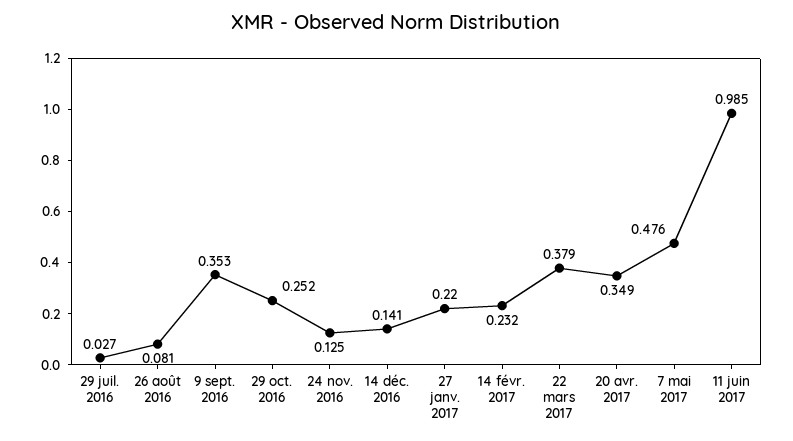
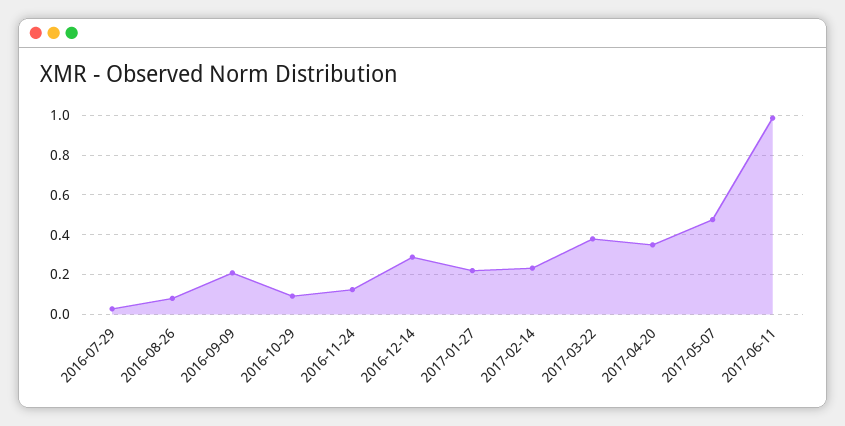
9 sept. 2016: 0.353 -> 0.2
29 oct. 2016: 0.252 -> 0.1
14 déc. 2016: 0.141 -> 0.3

